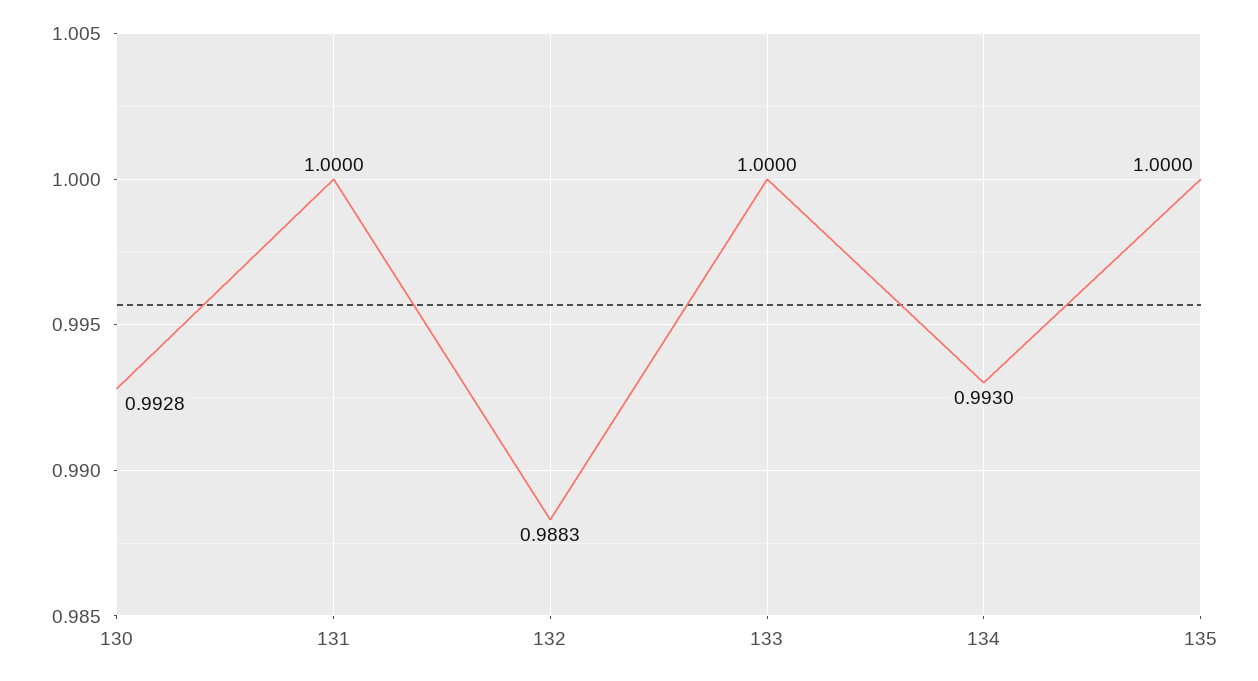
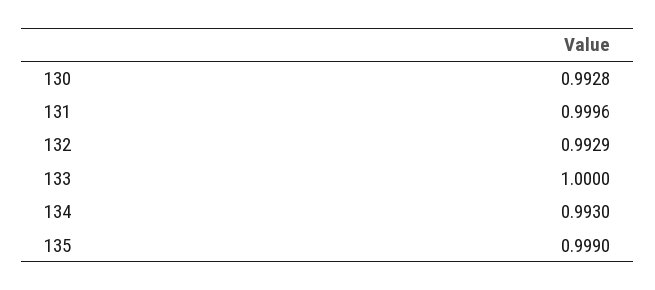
131: 1 -> 0.9996
132: 0.9883 -> 0.9929
135: 1 -> 0.999

